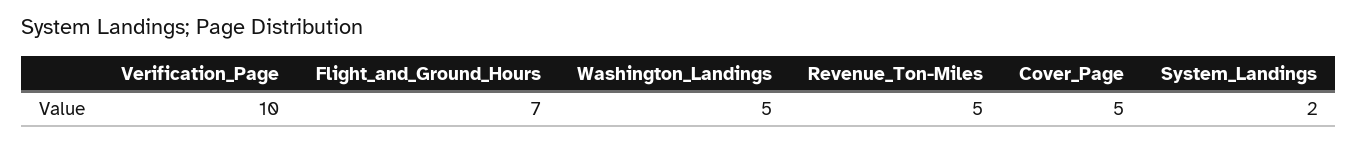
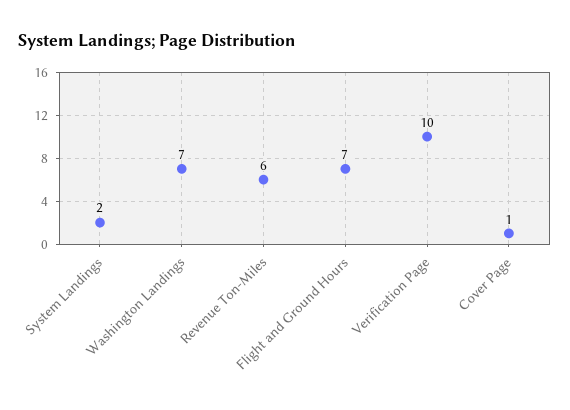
Washington_Landings: 5 -> 7
Revenue_Ton-Miles: 5 -> 6
Cover_Page: 5 -> 1

